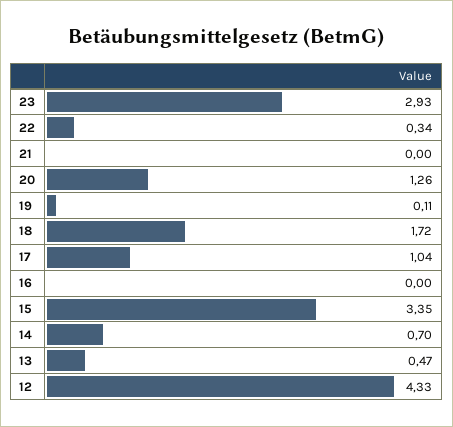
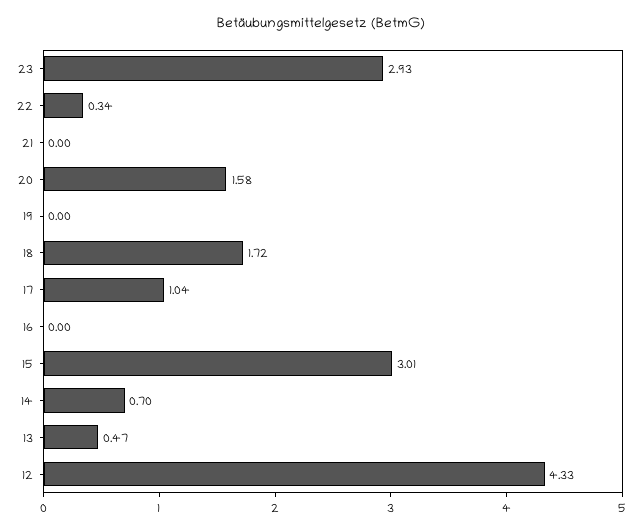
20: 1.26 -> 1.58
19: 0.11 -> 0
15: 3.35 -> 3.01

